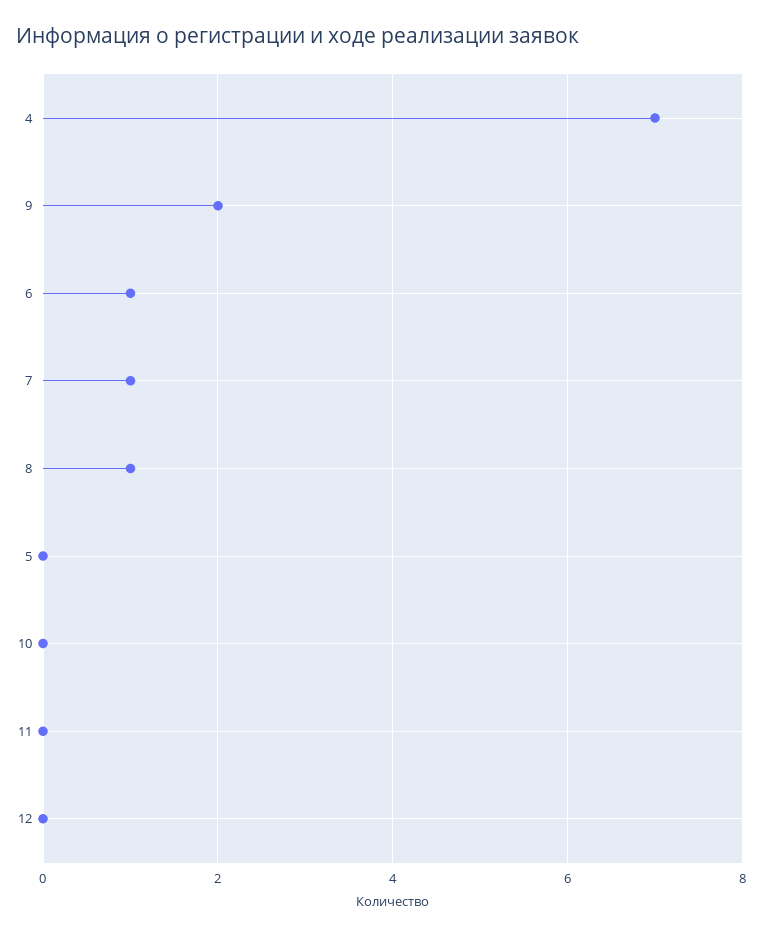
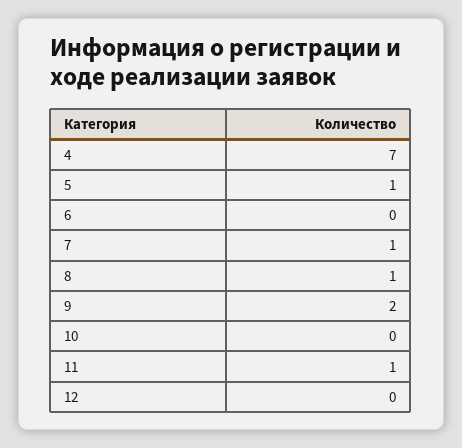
6: 1 -> 0
5: 0 -> 1
11: 0 -> 1

